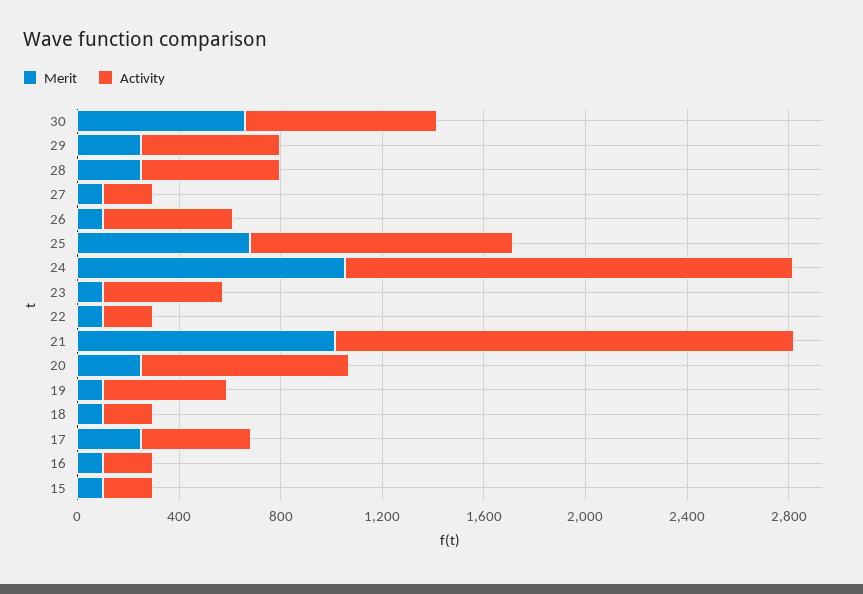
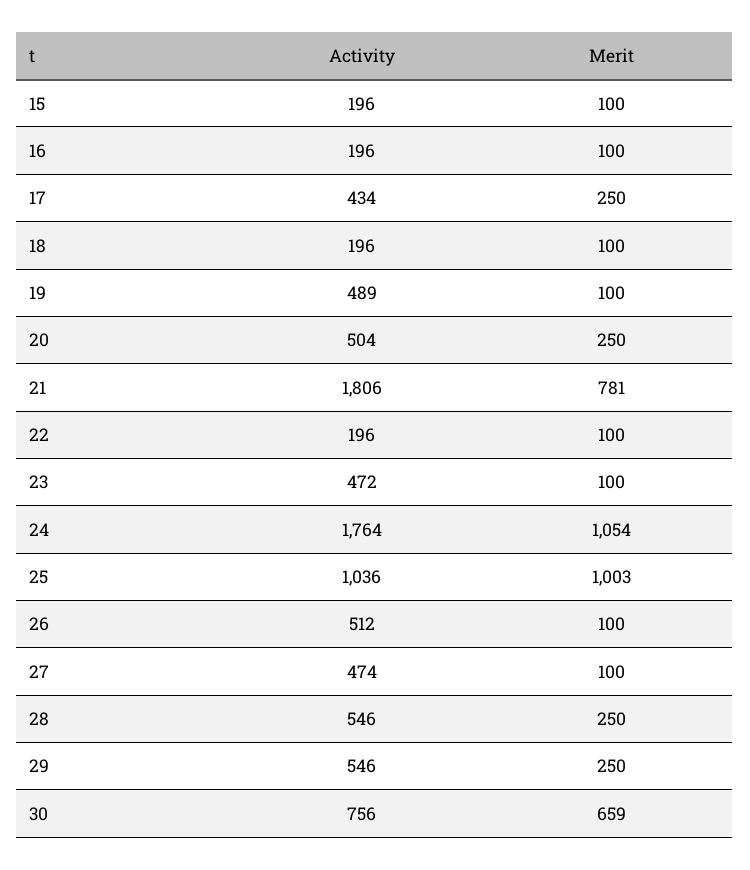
Activity, 27: 200 -> 474
Merit, 25: 700 -> 1003
Merit, 21: 1000 -> 781
Activity, 20: 800 -> 504

